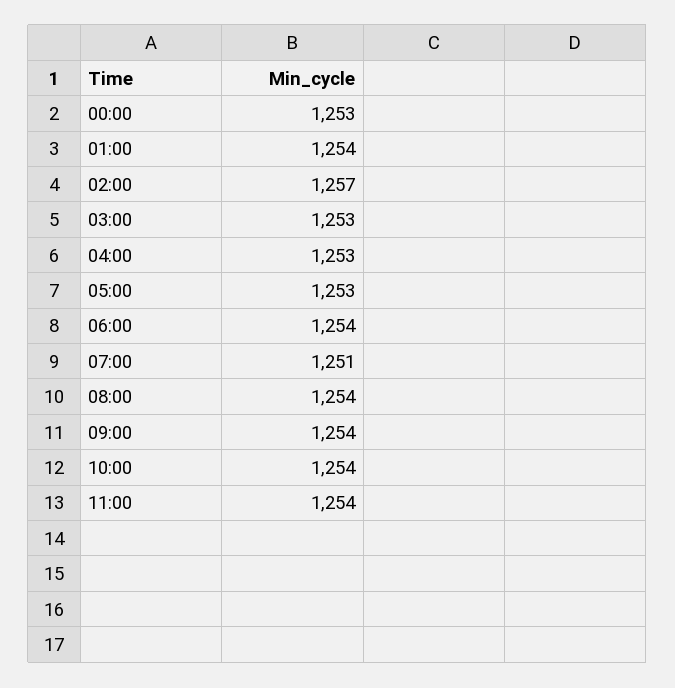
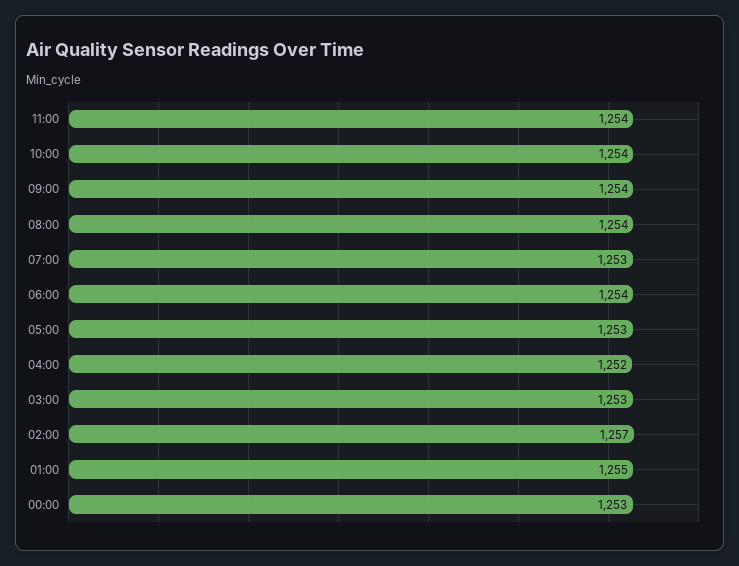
01:00: 1254 -> 1255
04:00: 1253 -> 1252
07:00: 1251 -> 1253

